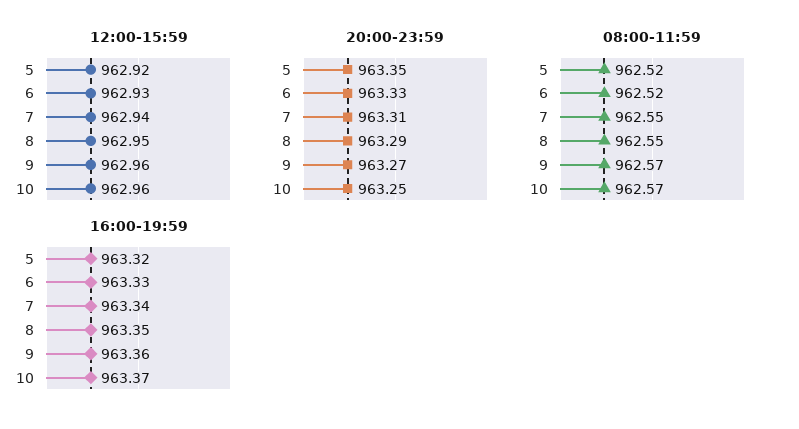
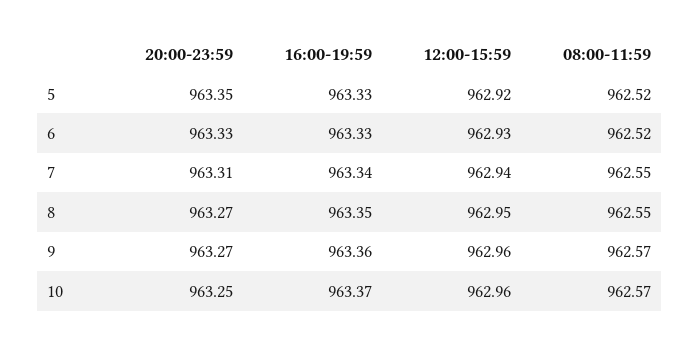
20:00-23:59, 8: 963.29 -> 963.27
16:00-19:59, 5: 963.32 -> 963.33

